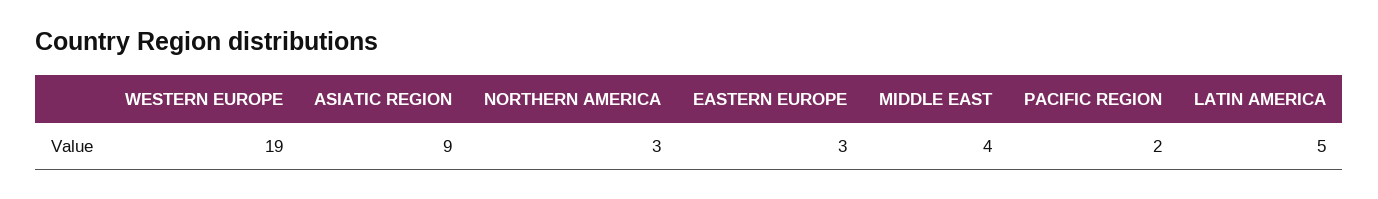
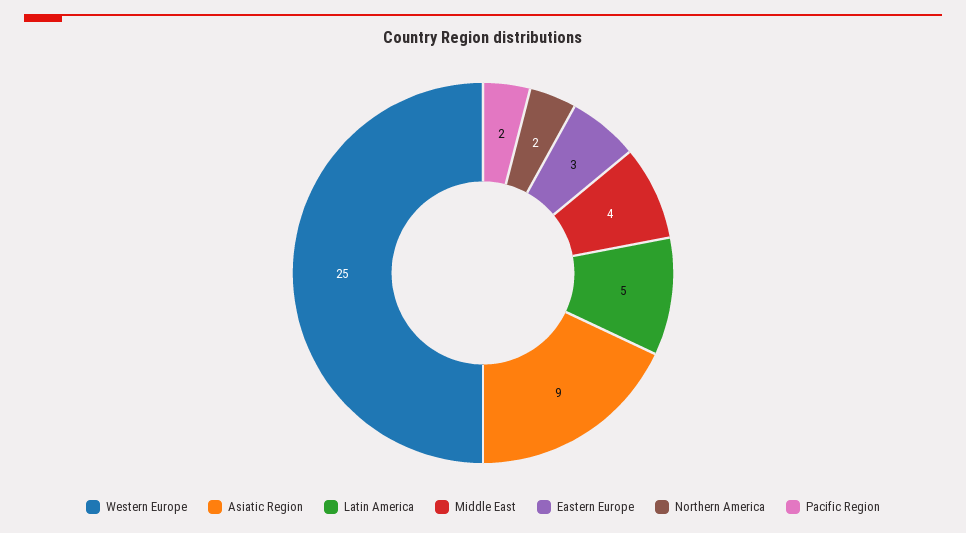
WESTERN EUROPE: 19 -> 25
NORTHERN AMERICA: 3 -> 2

